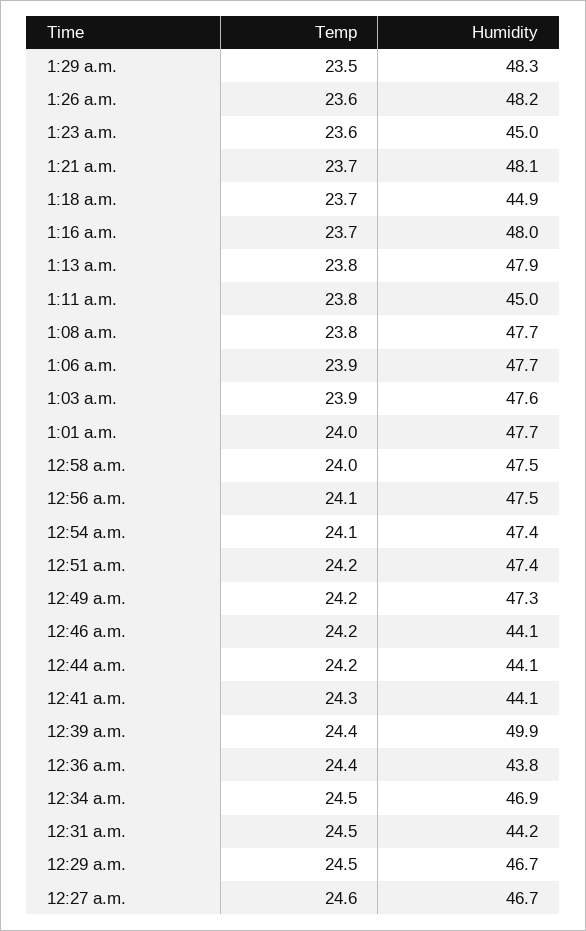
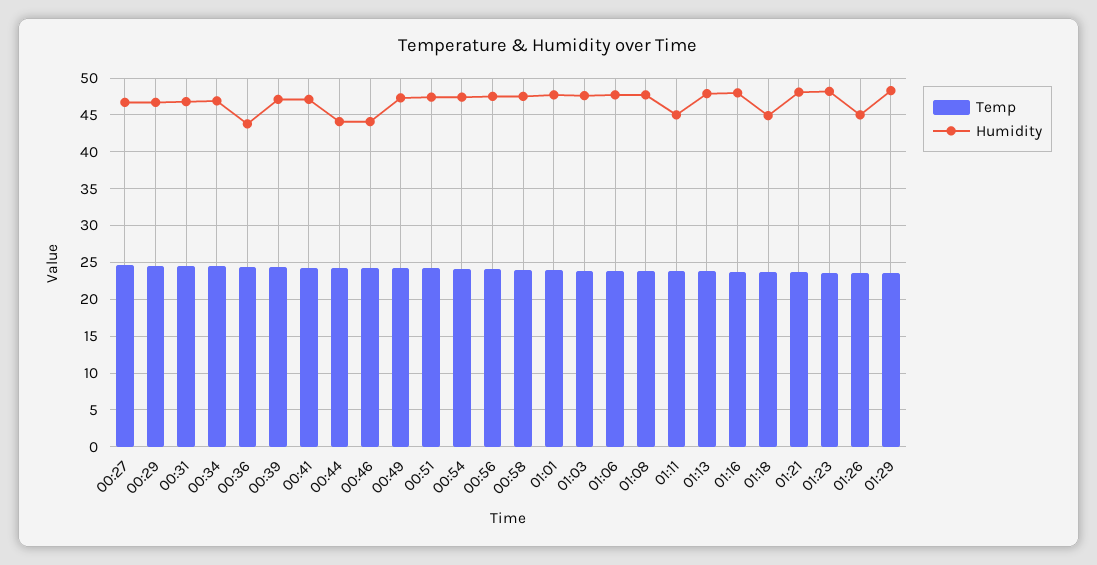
Humidity, 1:26 a.m.: 48.2 -> 45
Humidity, 1:23 a.m.: 45 -> 48
Humidity, 12:41 a.m.: 44.1 -> 47
Humidity, 12:39 a.m.: 49.9 -> 47
Humidity, 12:31 a.m.: 44.2 -> 47

